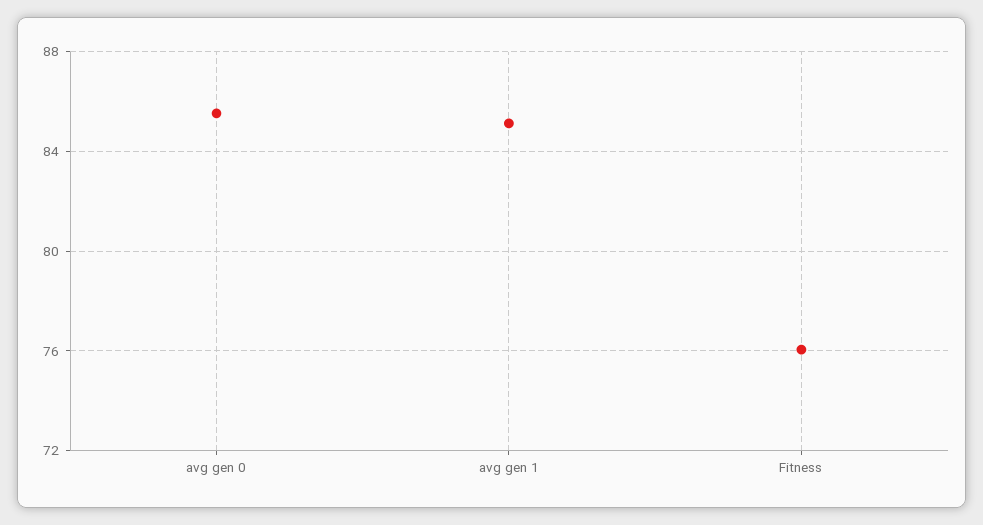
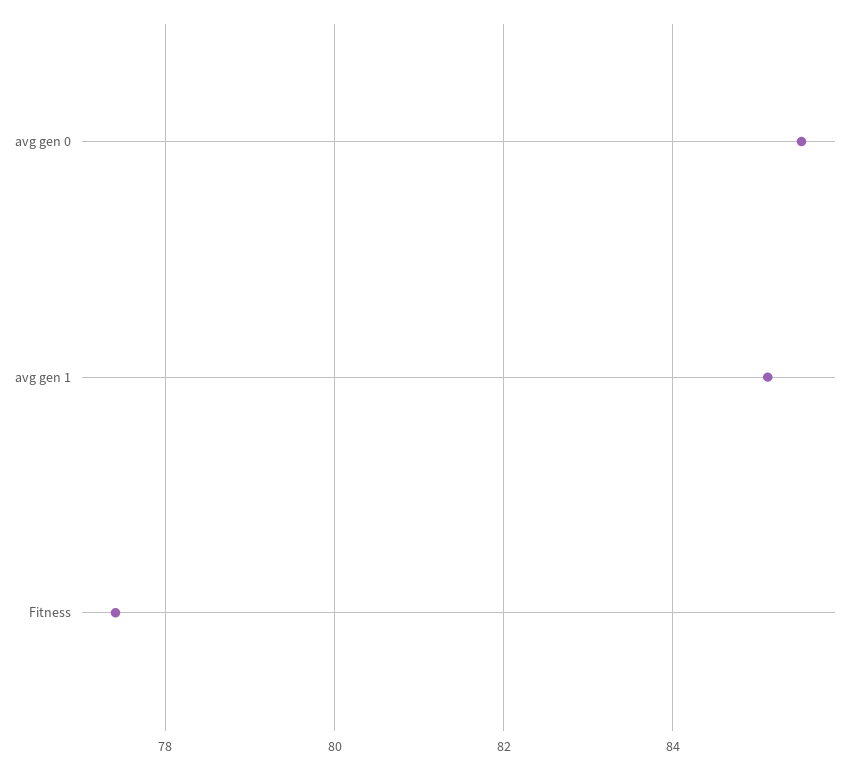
Fitness: 76 -> 77.4

